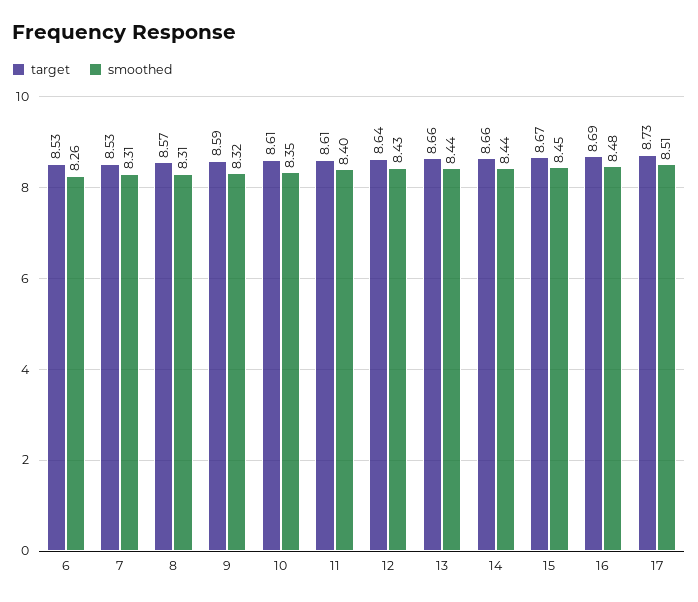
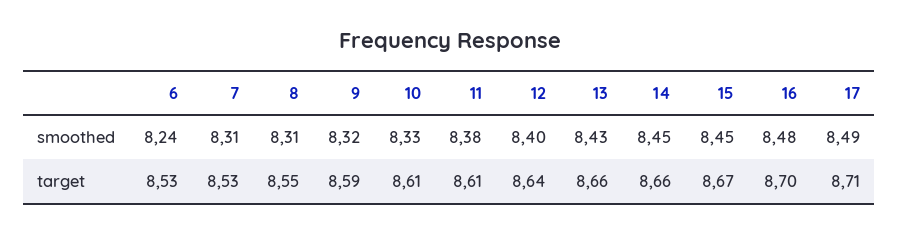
smoothed, 6: 8.26 -> 8.24
target, 8: 8.57 -> 8.55
smoothed, 10: 8.35 -> 8.33
smoothed, 11: 8.4 -> 8.38
smoothed, 12: 8.43 -> 8.4
smoothed, 13: 8.44 -> 8.43
smoothed, 14: 8.44 -> 8.45
target, 16: 8.69 -> 8.7
target, 17: 8.73 -> 8.71
smoothed, 17: 8.51 -> 8.49

